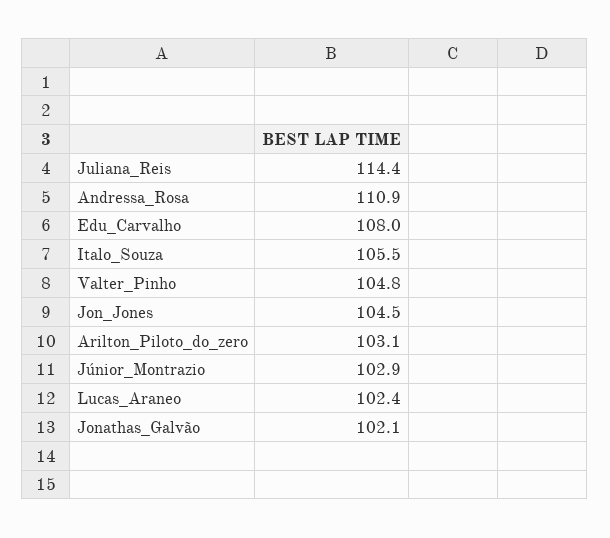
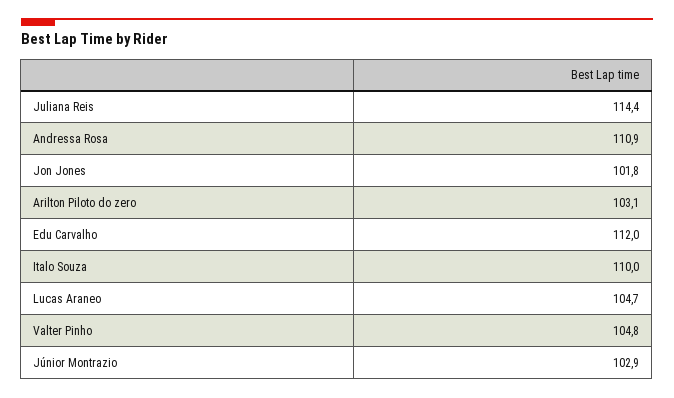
Edu_Carvalho: 108 -> 112
Italo_Souza: 105.5 -> 110
Jon_Jones: 104.5 -> 101.8
Lucas_Araneo: 102.4 -> 104.7
Jonathas_Galvão: 102.1 -> none

